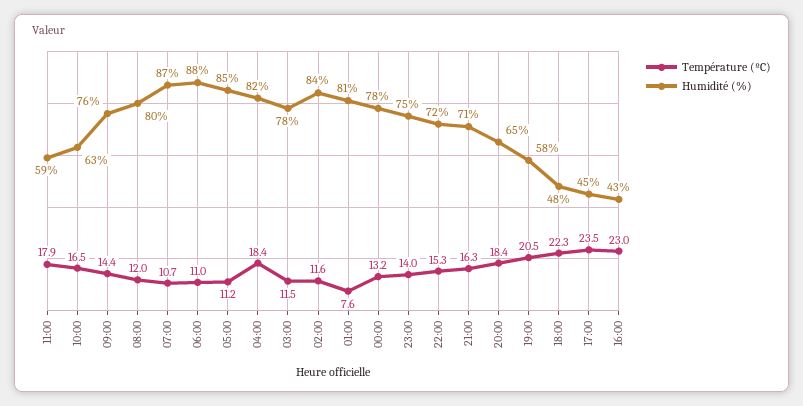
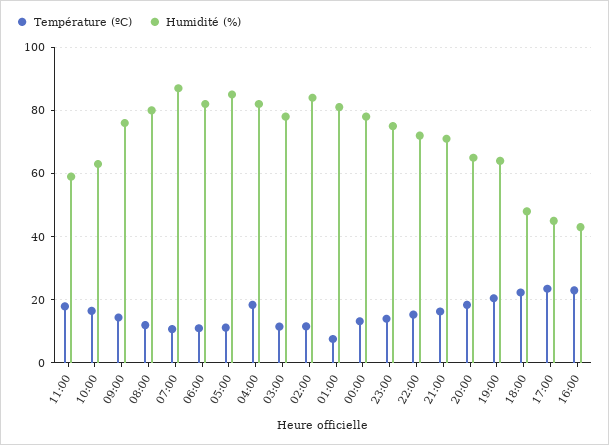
Humidité (%), 06:00: 88 -> 82
Humidité (%), 19:00: 58 -> 64

